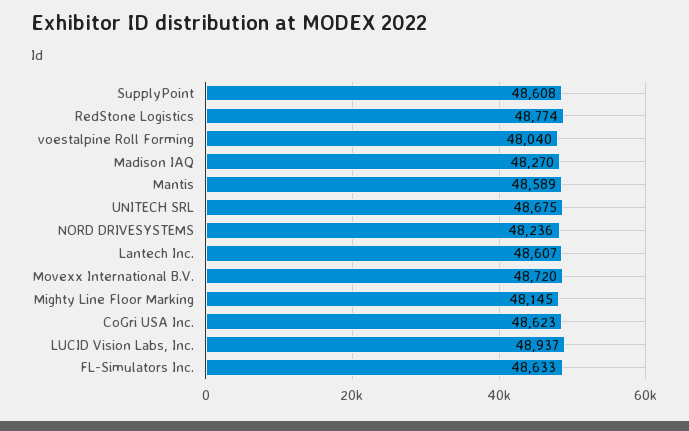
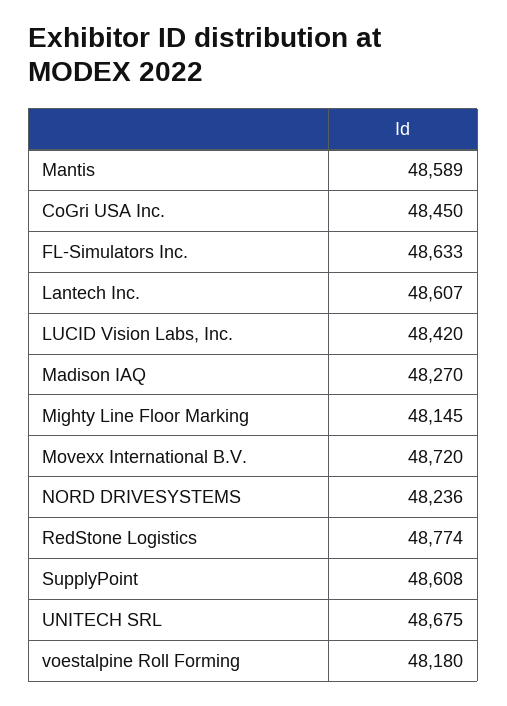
voestalpine Roll Forming: 48040 -> 48180
CoGri USA Inc.: 48623 -> 48450
LUCID Vision Labs, Inc.: 48937 -> 48420

